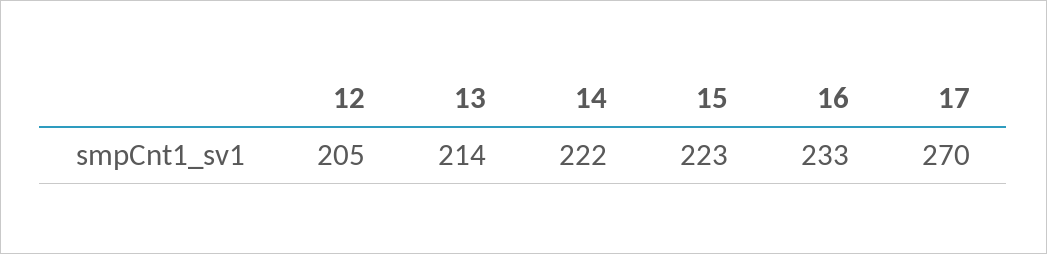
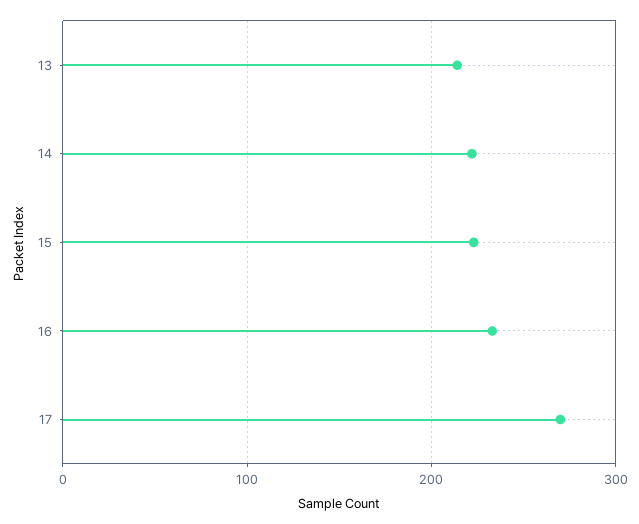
12: 205 -> none

